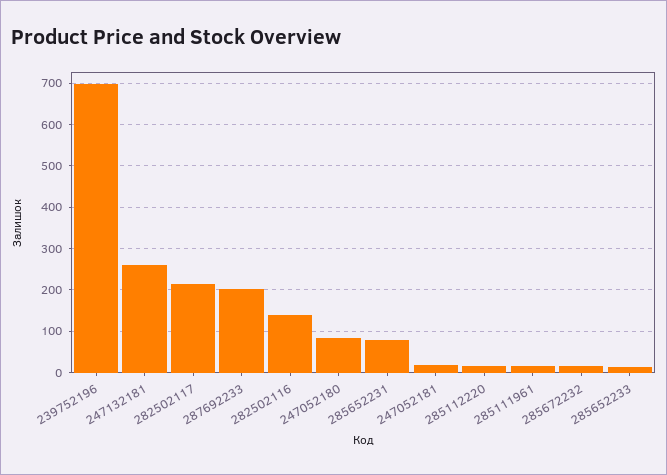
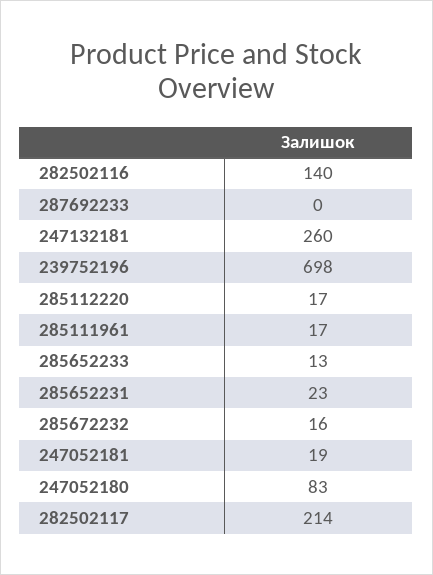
287692233: 200 -> 0
285652231: 80 -> 23

